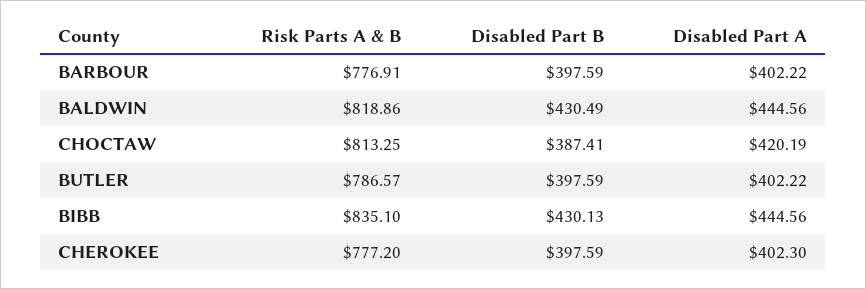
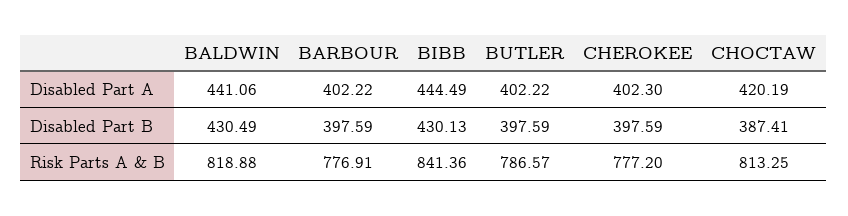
Risk Parts A & B, BALDWIN: 818.86 -> 818.88
Disabled Part A, BALDWIN: 444.56 -> 441.06
Risk Parts A & B, BIBB: 835.1 -> 841.36
Disabled Part A, BIBB: 444.56 -> 444.49

